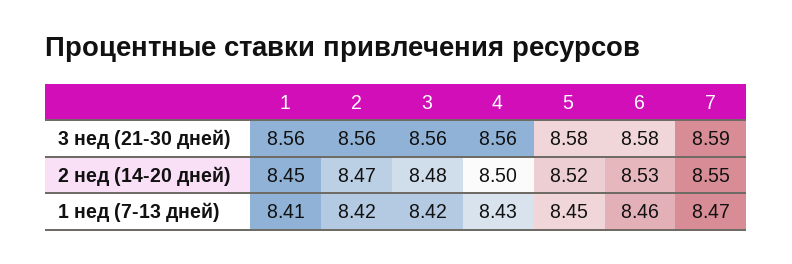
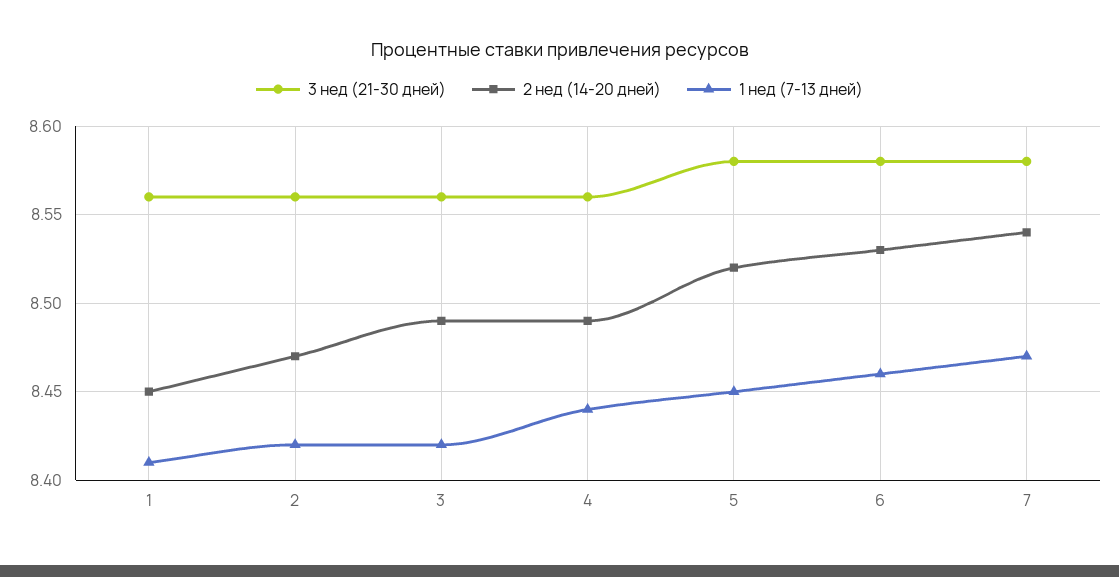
3 нед (21-30 дней), 7: 8.59 -> 8.58
2 нед (14-20 дней), 3: 8.48 -> 8.49
2 нед (14-20 дней), 4: 8.5 -> 8.49
2 нед (14-20 дней), 7: 8.55 -> 8.54
1 нед (7-13 дней), 4: 8.43 -> 8.44

